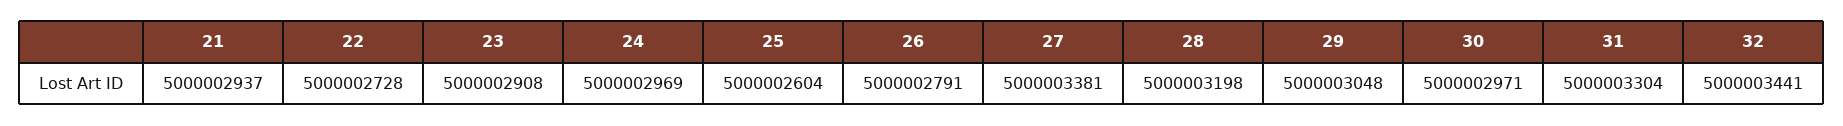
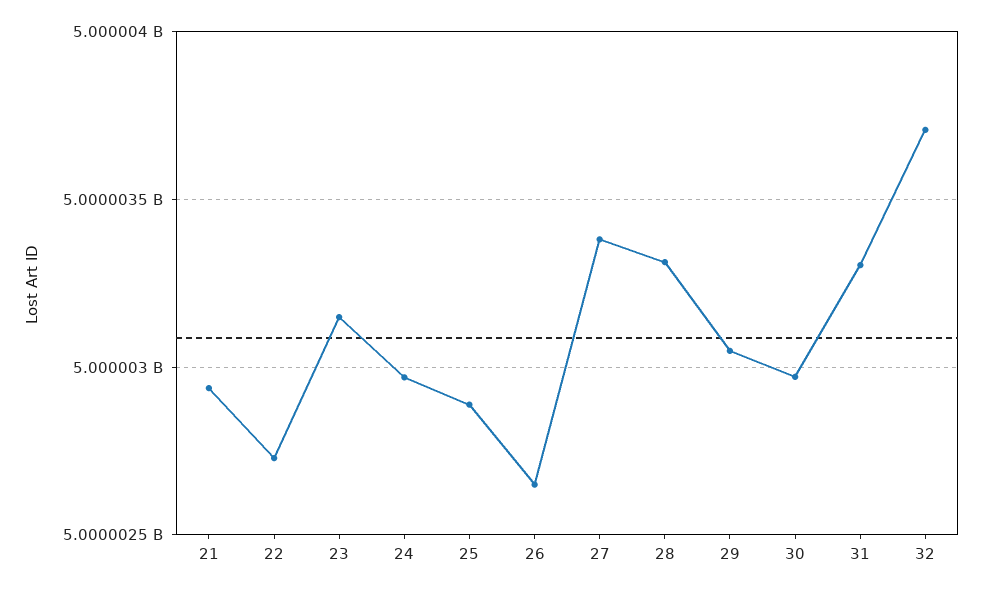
23: 5000002908 -> 5000003150
25: 5000002604 -> 5000002900
26: 5000002791 -> 5000002650
28: 5000003198 -> 5000003300
32: 5000003441 -> 5000003700

